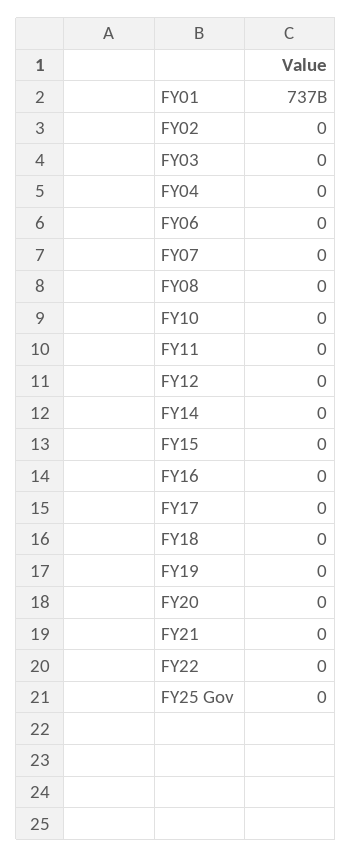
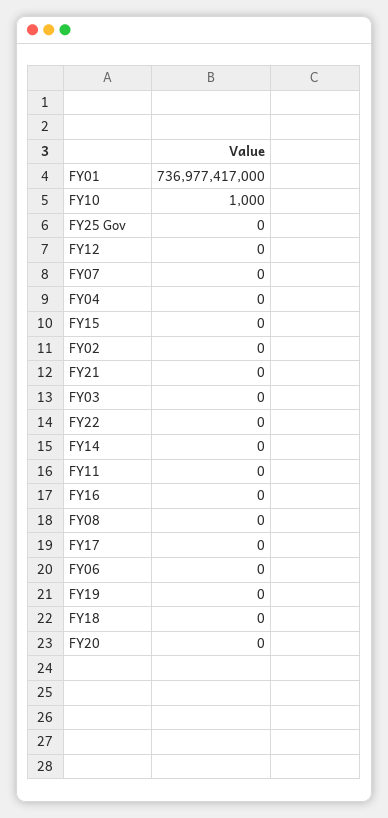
FY10: 0 -> 1000

